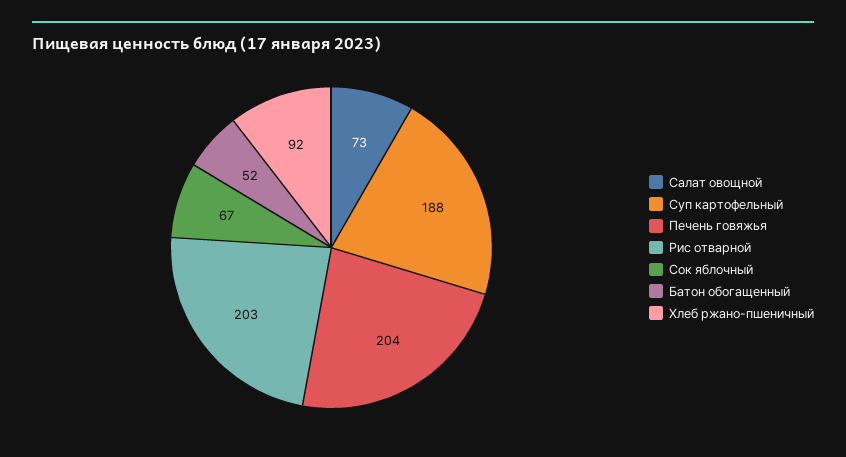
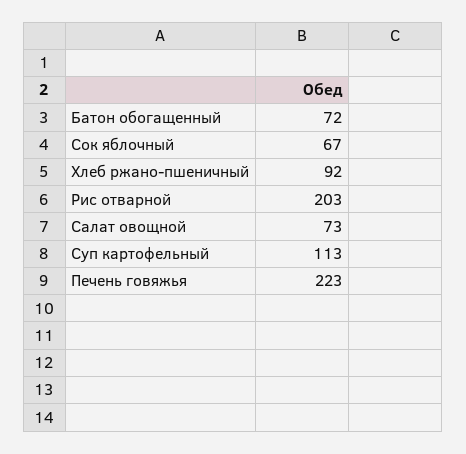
Суп картофельный: 188 -> 113
Печень говяжья: 204 -> 223
Батон обогащенный: 52 -> 72

